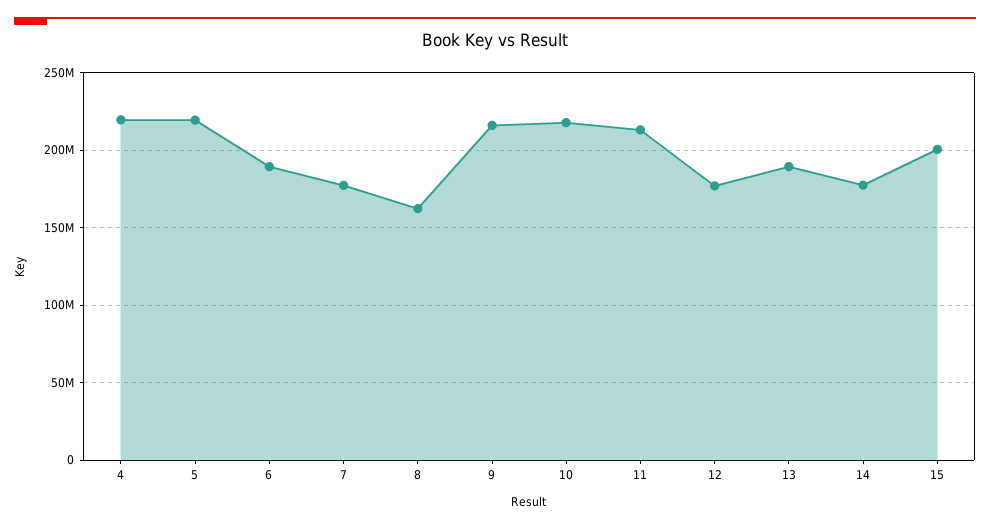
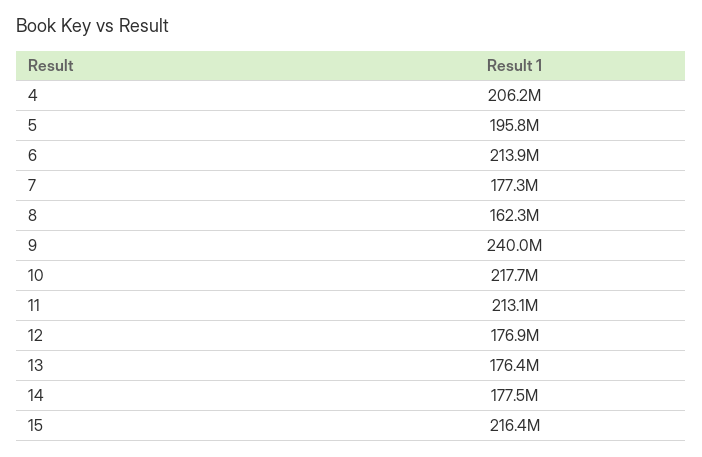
4: 220000000 -> 206200000
5: 220000000 -> 195800000
6: 190000000 -> 213900000
9: 215000000 -> 240000000
13: 190000000 -> 176400000
15: 200000000 -> 216400000

